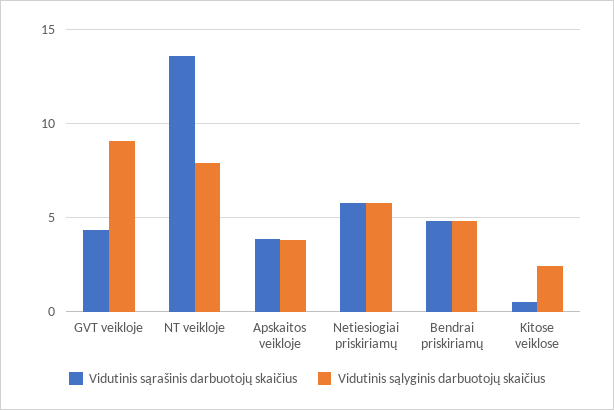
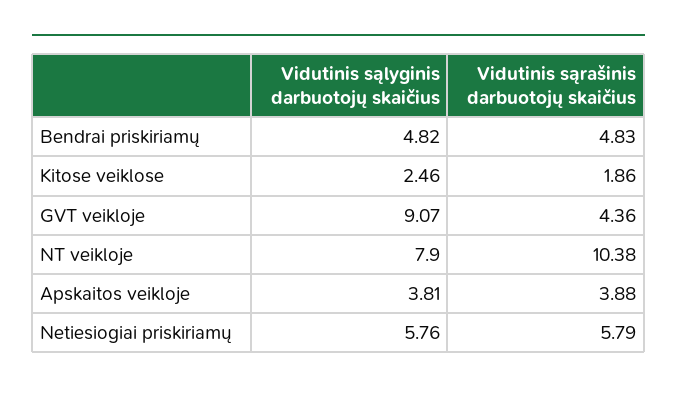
Vidutinis sąrašinis darbuotojų skaičius, NT veikloje: 13.5 -> 10.38
Vidutinis sąrašinis darbuotojų skaičius, Kitose veiklose: 0.5 -> 1.86

